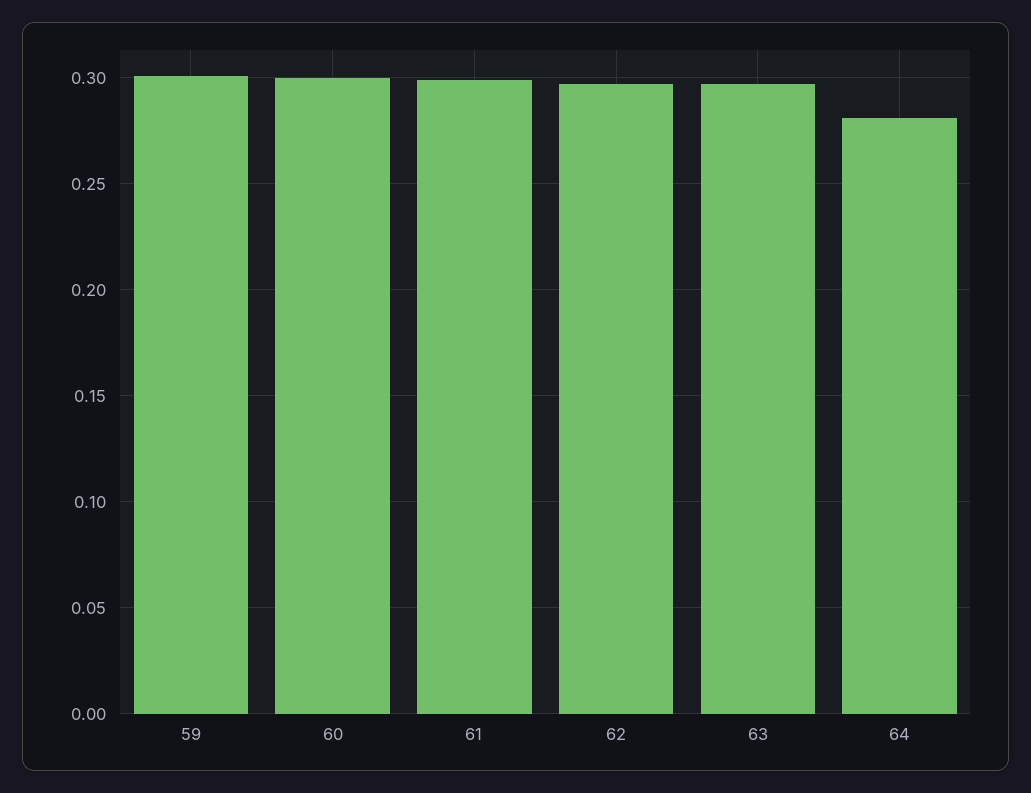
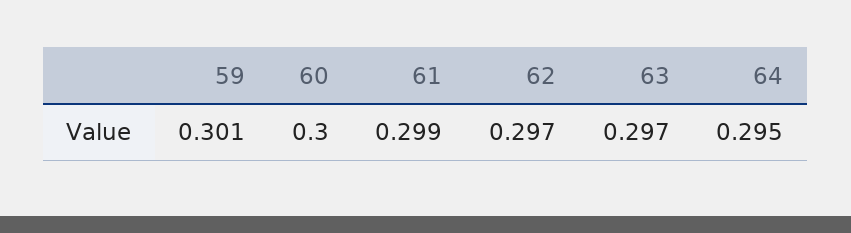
64: 0.28 -> 0.295

